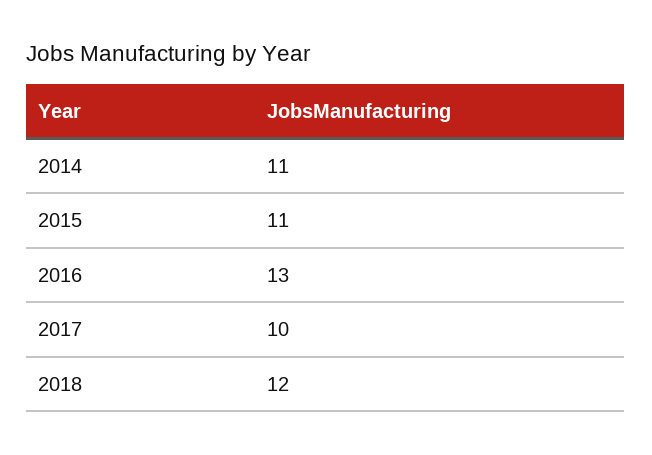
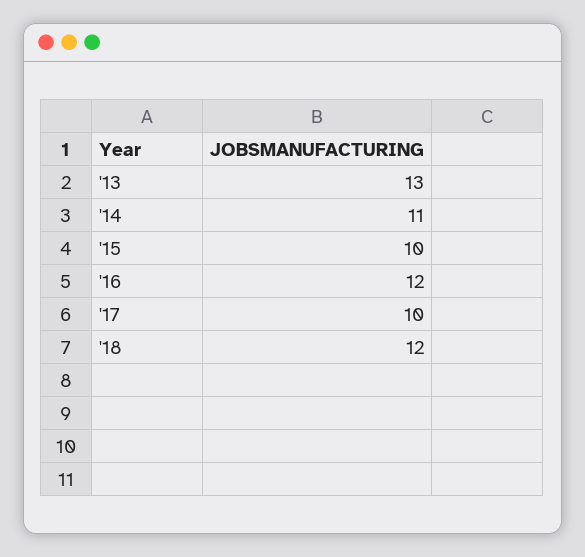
2015: 11 -> 10
2016: 13 -> 12
'13: none -> 13

